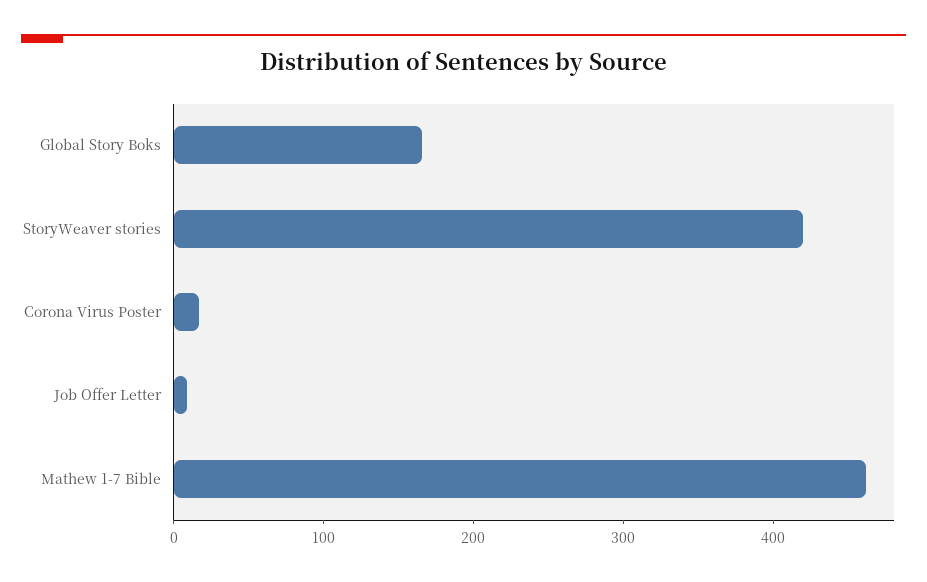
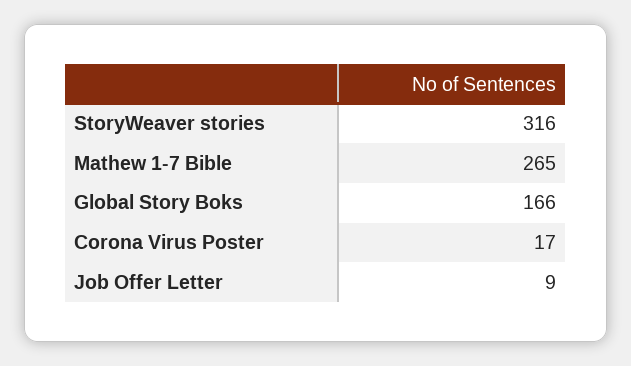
StoryWeaver stories: 420 -> 316
Mathew 1-7 Bible: 460 -> 265

